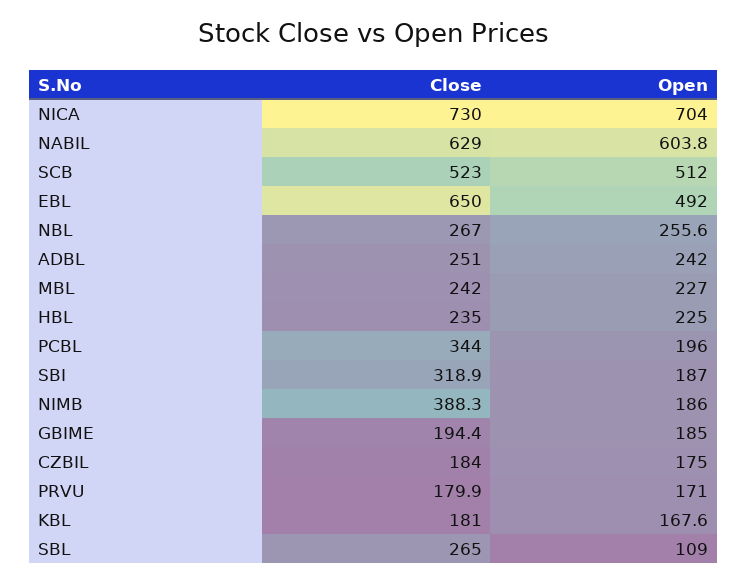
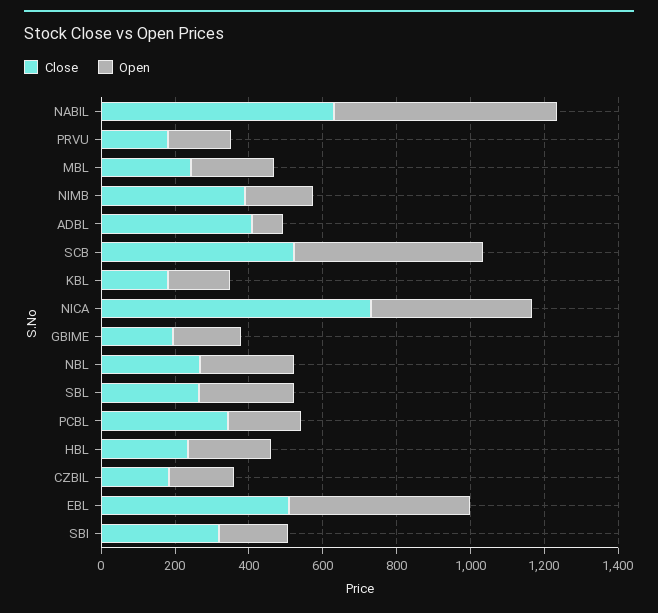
Open, NICA: 704 -> 450
Close, EBL: 650 -> 500
Close, ADBL: 251 -> 400
Open, ADBL: 242 -> 100
Open, SBL: 109 -> 250

